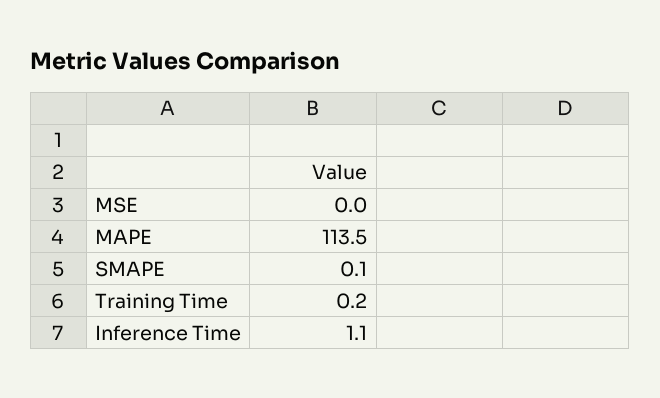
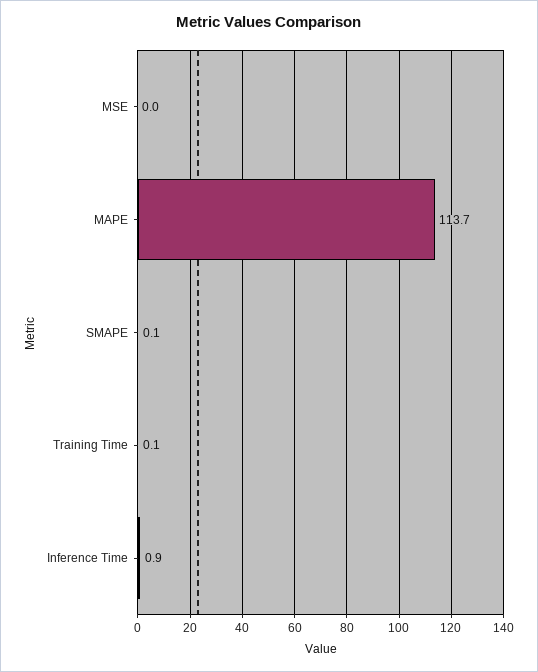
MAPE: 113.5 -> 113.7
Training Time: 0.2 -> 0.1
Inference Time: 1.1 -> 0.9

